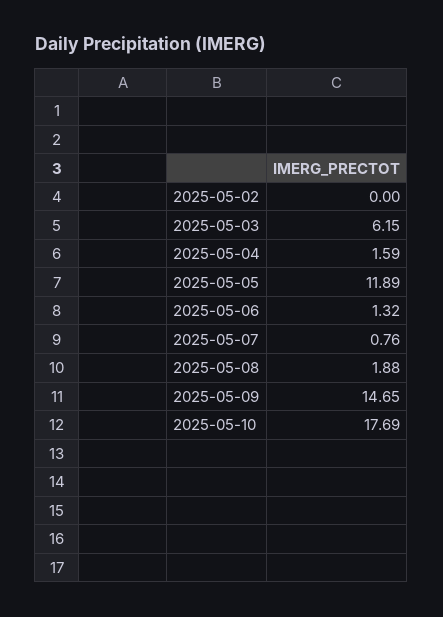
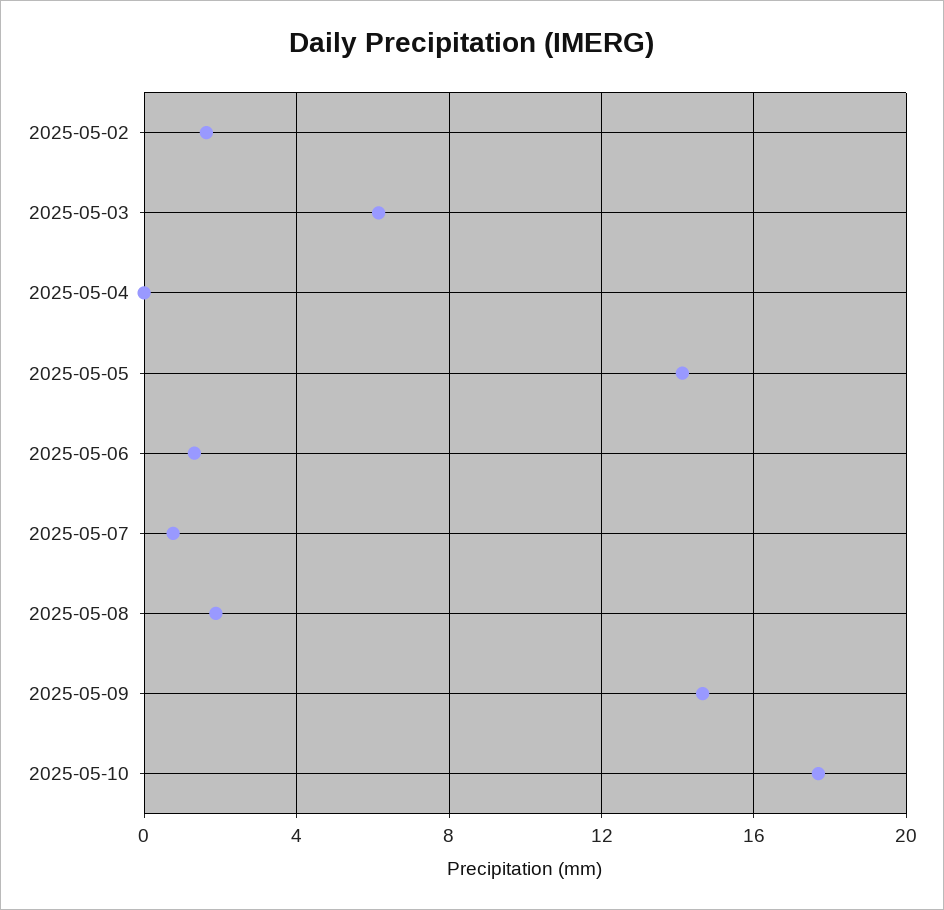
2025-05-02: 0 -> 1.5
2025-05-04: 1.59 -> 0
2025-05-05: 11.89 -> 14

